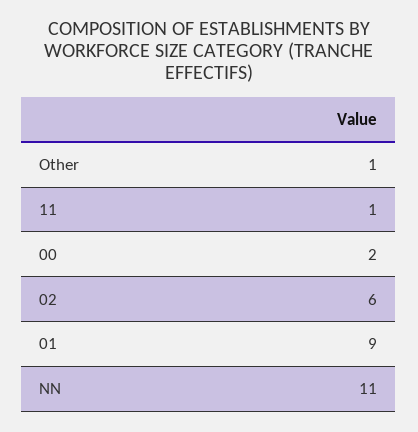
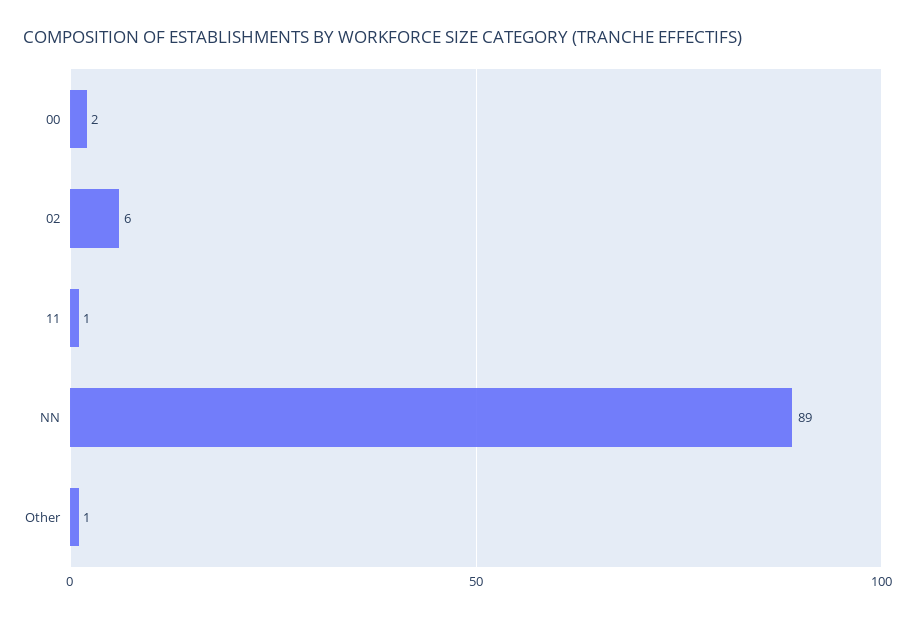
01: 9 -> none
NN: 11 -> 89

